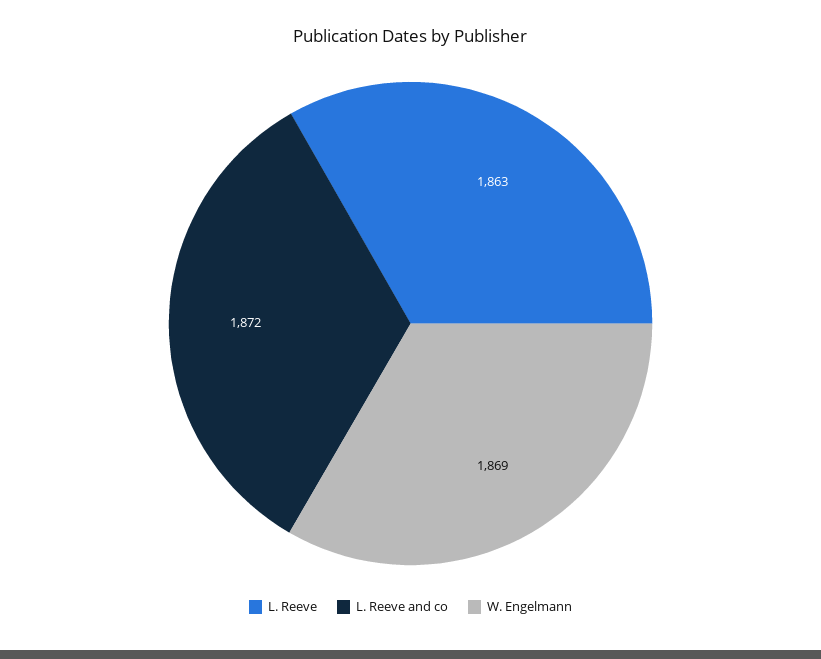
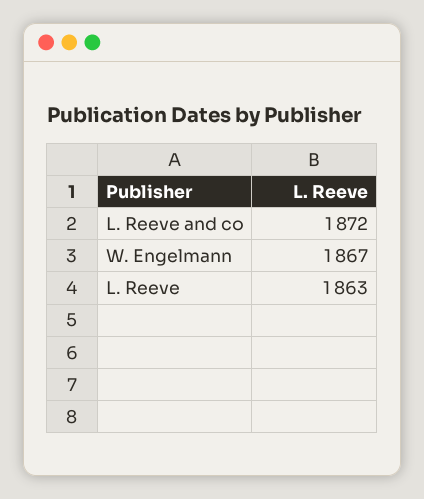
W. Engelmann: 1869 -> 1867

